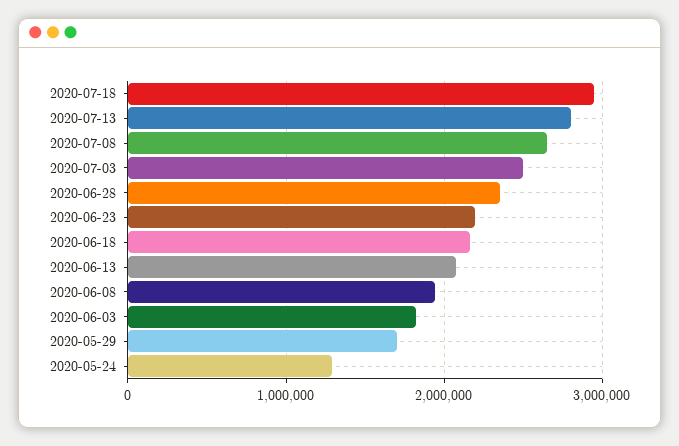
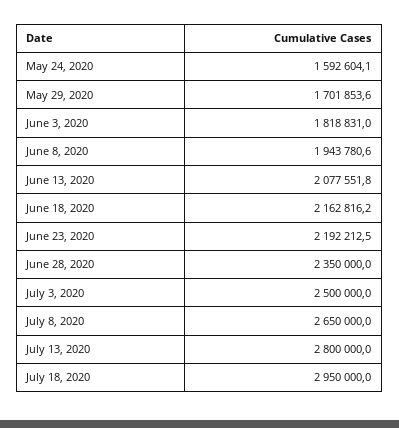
2020-05-24: 1300000 -> 1592604.1

